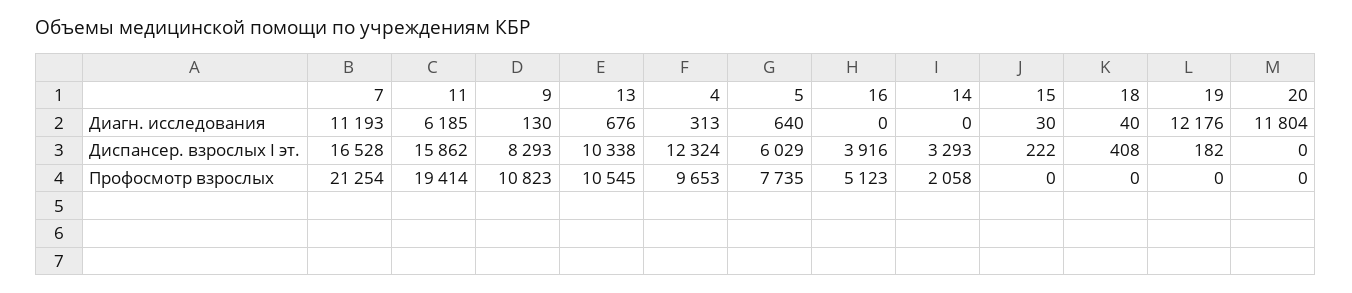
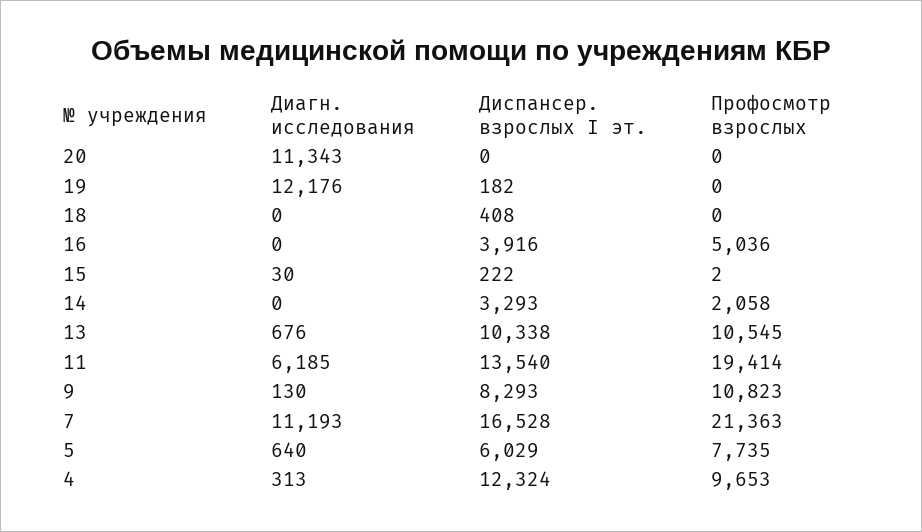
18, Диагн. исследования: 40 -> 0
20, Диагн. исследования: 11804 -> 11343
11, Диспансер. взрослых I эт.: 15862 -> 13540
7, Профосмотр взрослых: 21254 -> 21363
16, Профосмотр взрослых: 5123 -> 5036
15, Профосмотр взрослых: 0 -> 2

